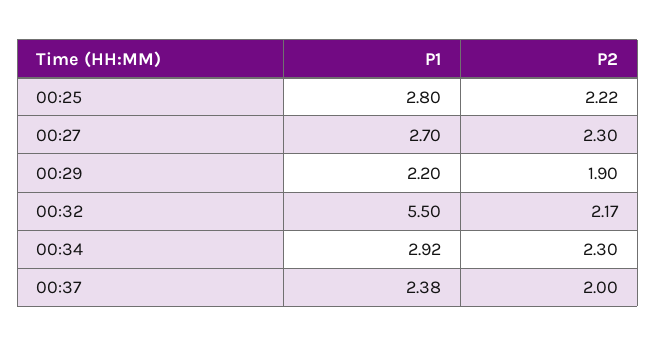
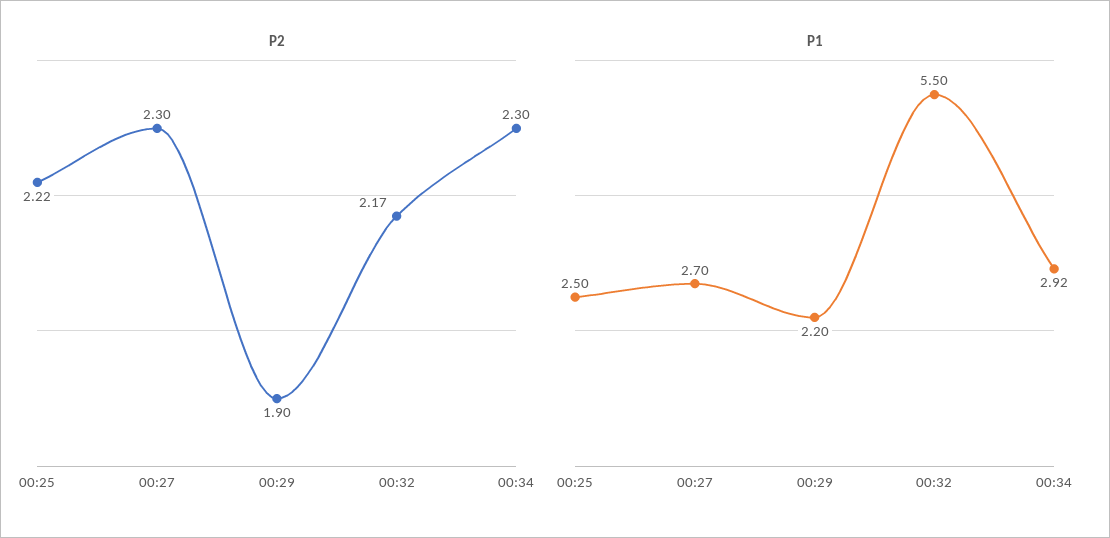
P1, 00:25: 2.8 -> 2.5
P1, 00:37: 2.38 -> none
P2, 00:37: 2 -> none

